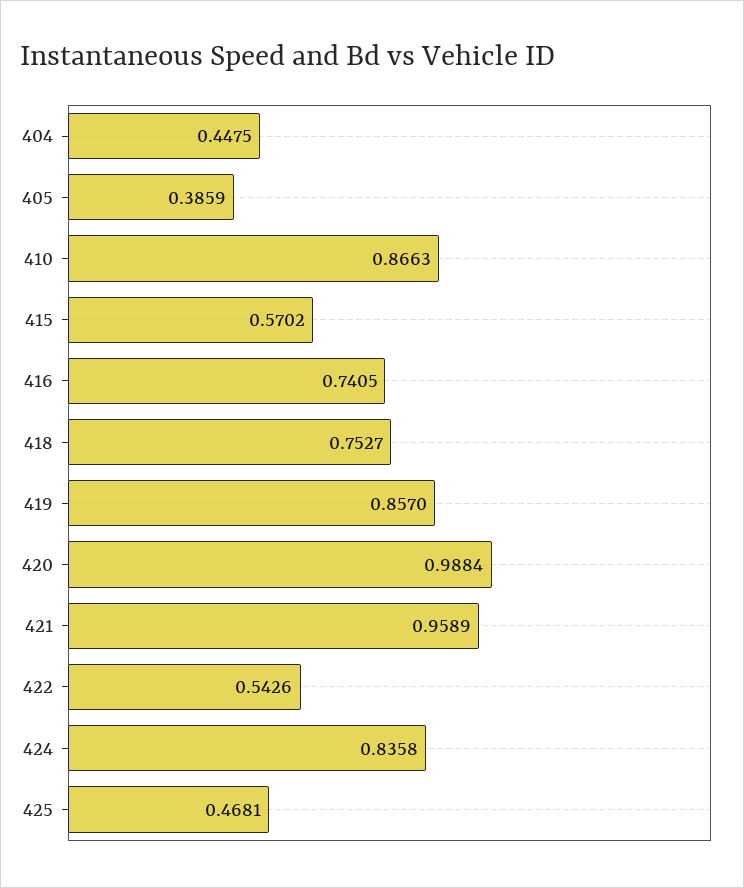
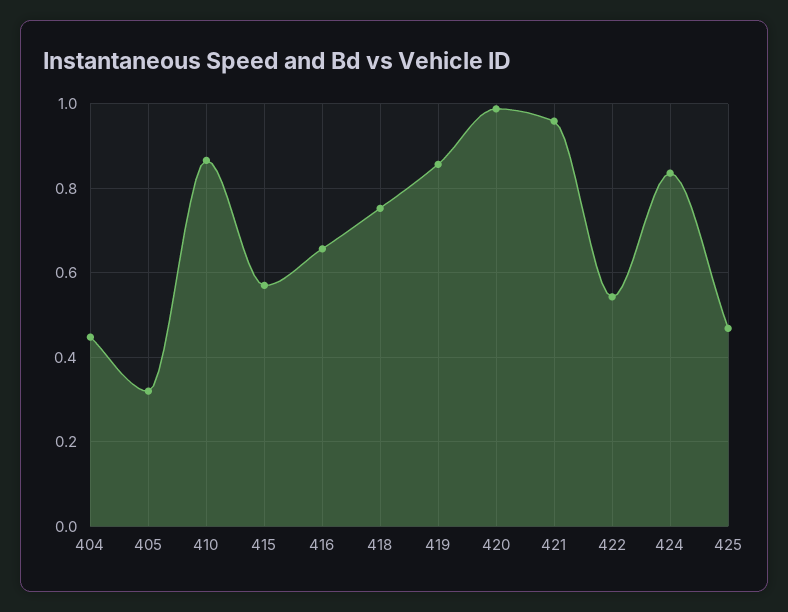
405: 0.3859 -> 0.32
416: 0.7405 -> 0.66

